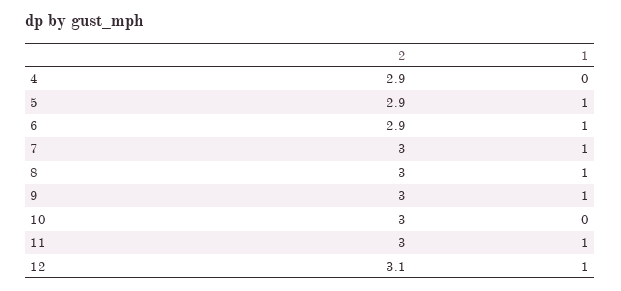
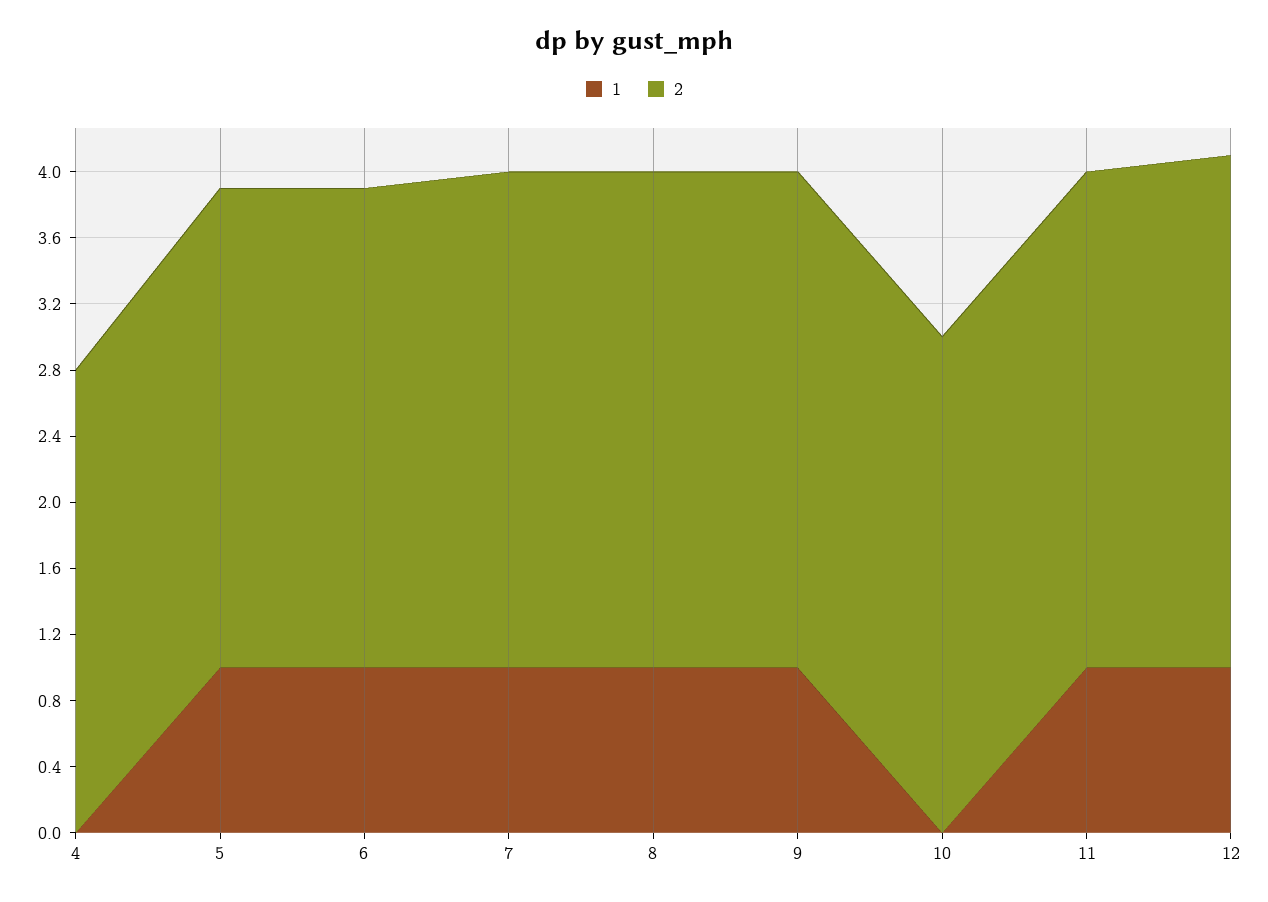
2, 4: 2.9 -> 2.8

